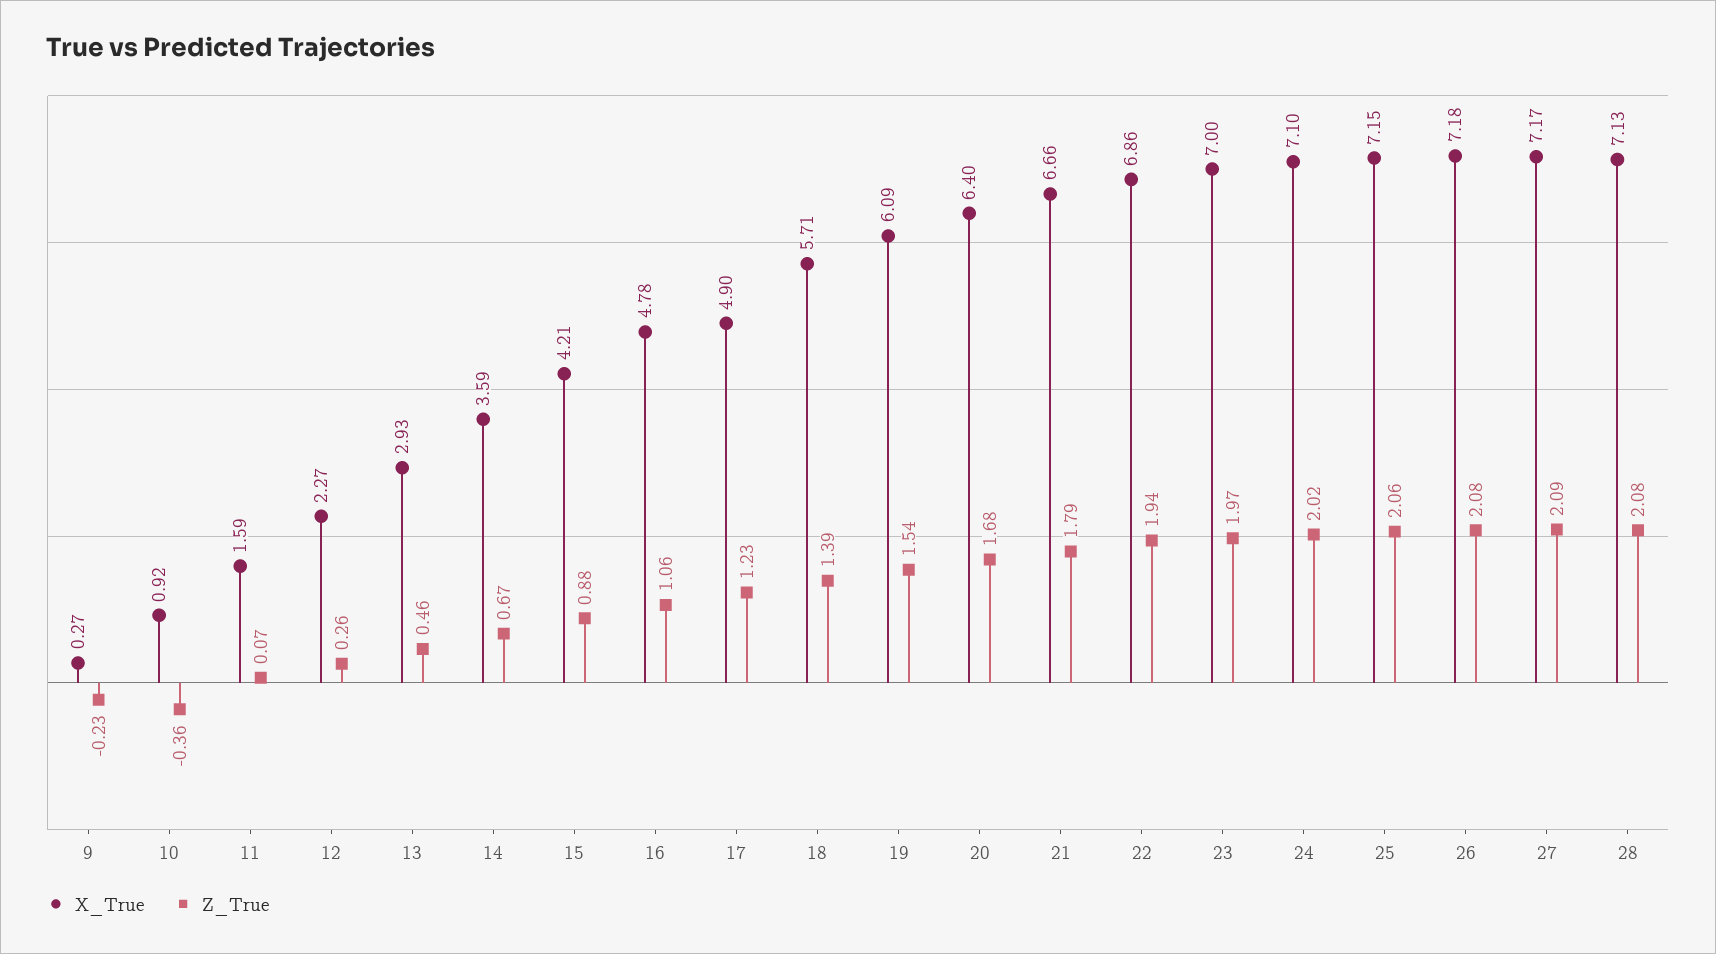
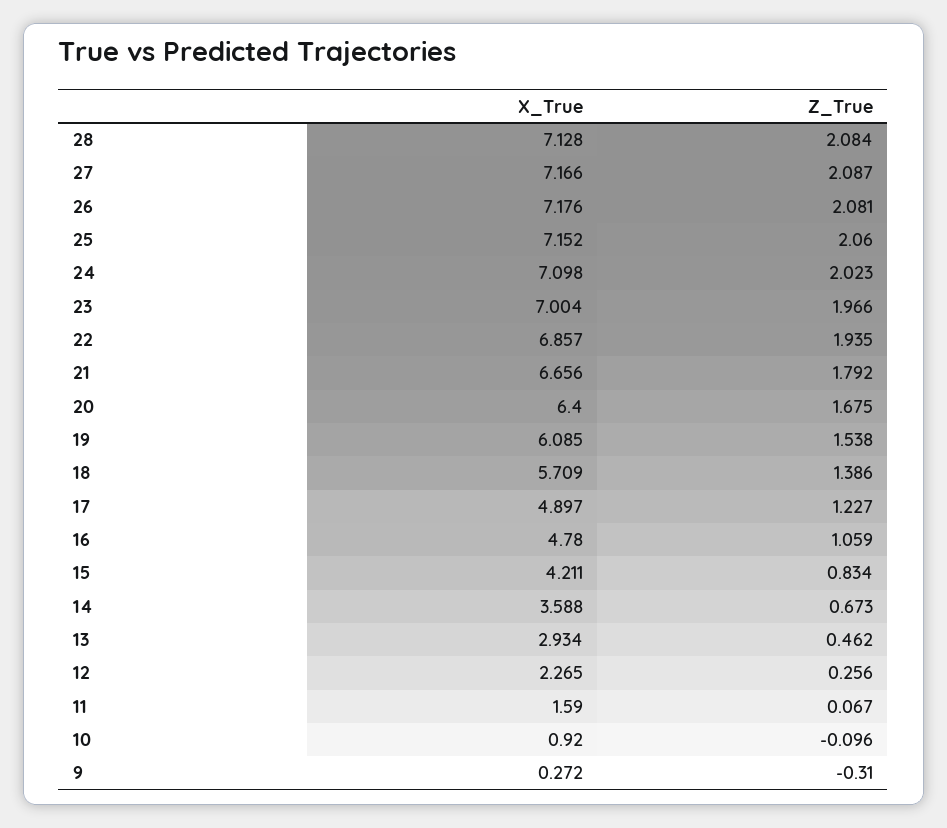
Z_True, 9: -0.23 -> -0.31
Z_True, 10: -0.36 -> -0.096
Z_True, 15: 0.88 -> 0.834

